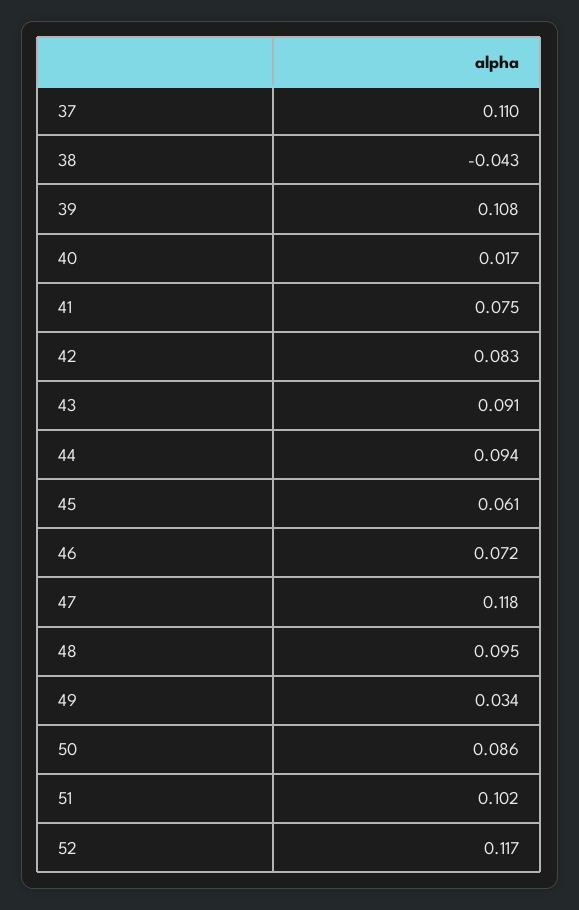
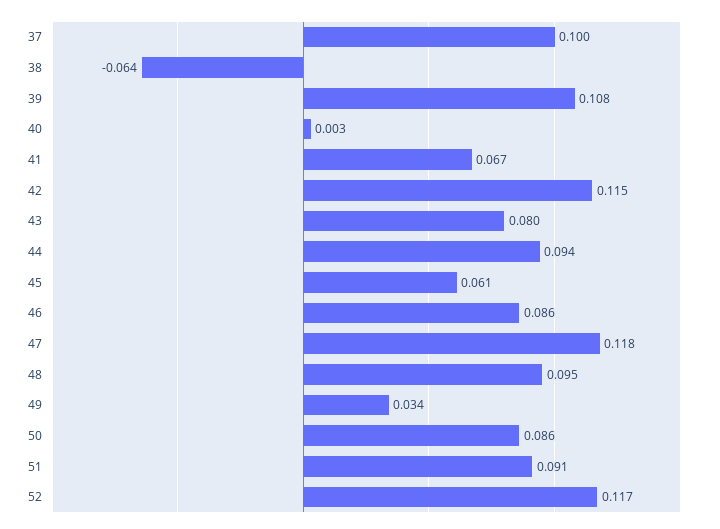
37: 0.11 -> 0.1
38: -0.043 -> -0.064
40: 0.017 -> 0.003
41: 0.075 -> 0.067
42: 0.083 -> 0.115
43: 0.091 -> 0.08
46: 0.072 -> 0.086
51: 0.102 -> 0.091

